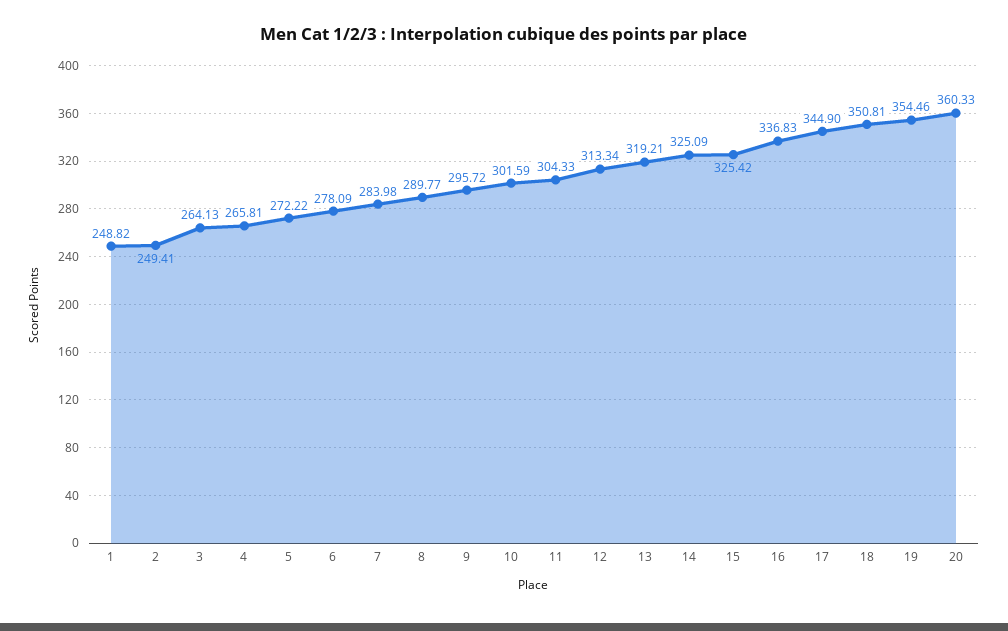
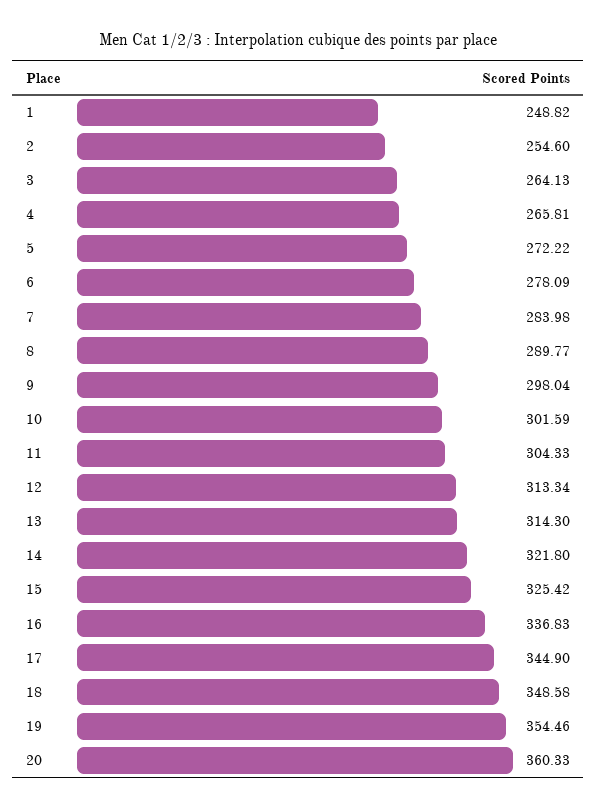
2: 249.41 -> 254.6
9: 295.72 -> 298.04
13: 319.21 -> 314.3
14: 325.09 -> 321.8
18: 350.81 -> 348.58

